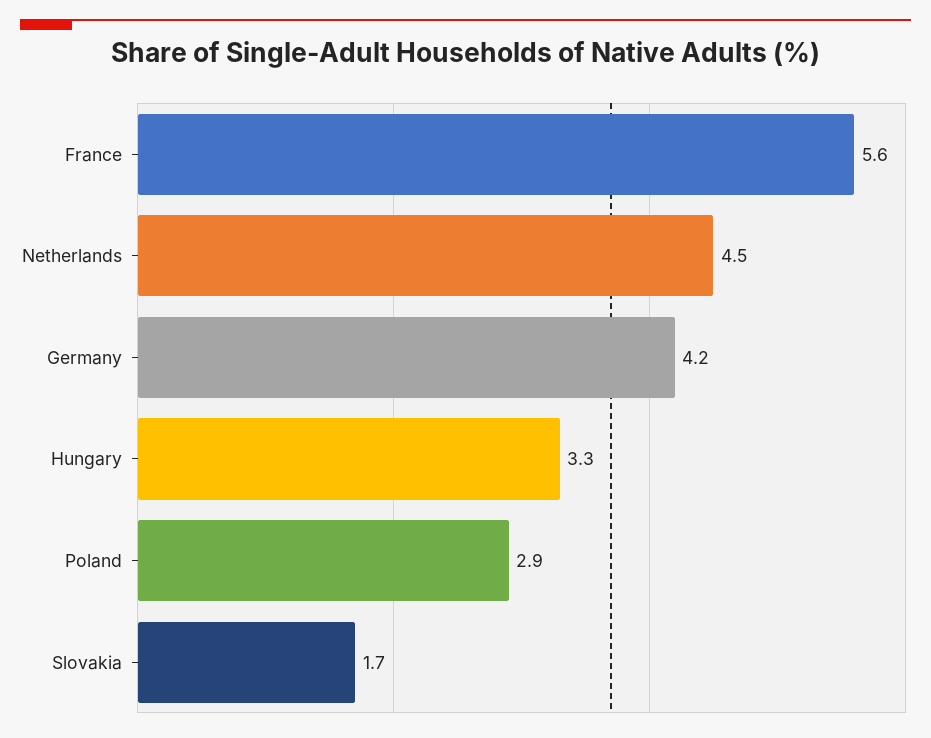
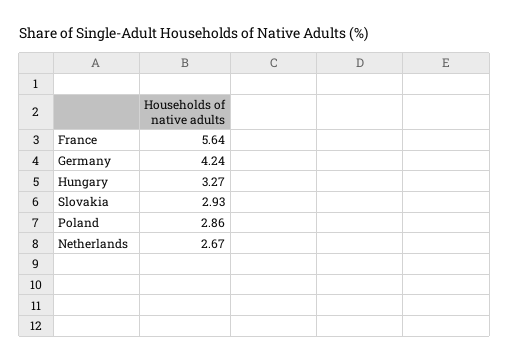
Netherlands: 4.5 -> 2.67
Slovakia: 1.7 -> 2.93

